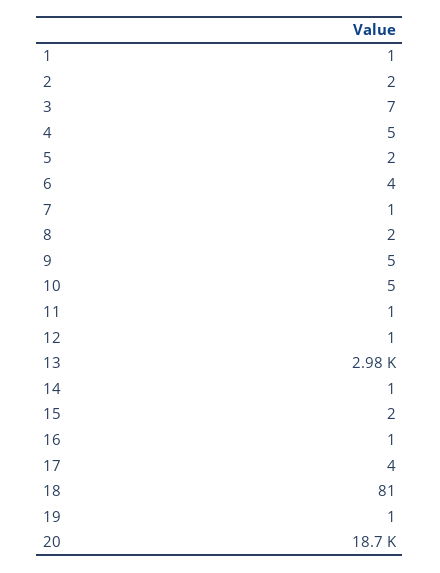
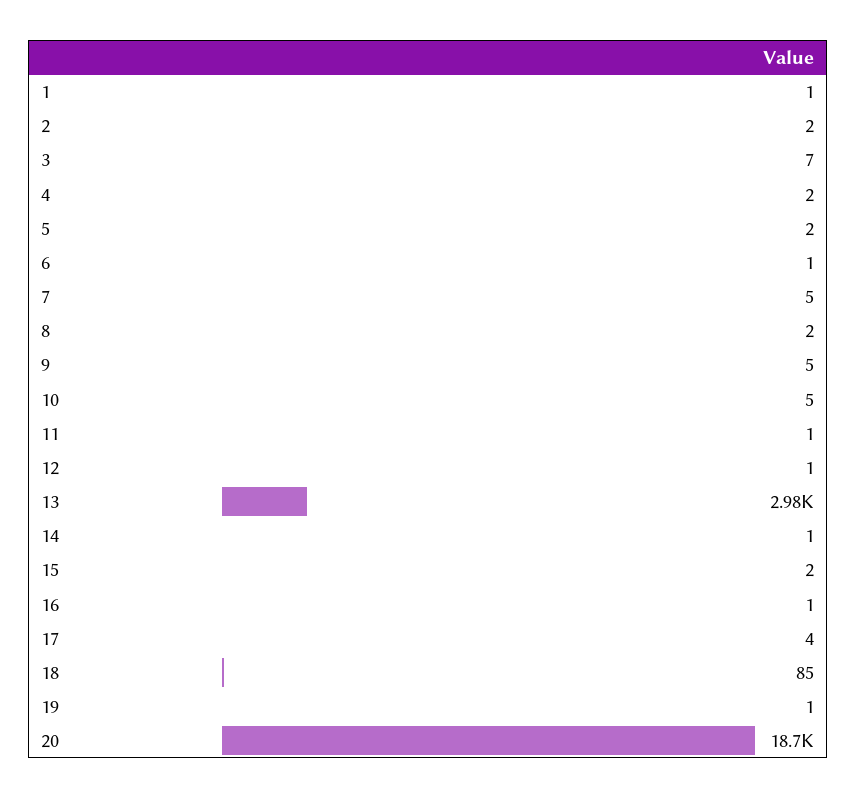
4: 5 -> 2
6: 4 -> 1
7: 1 -> 5
18: 81 -> 85

